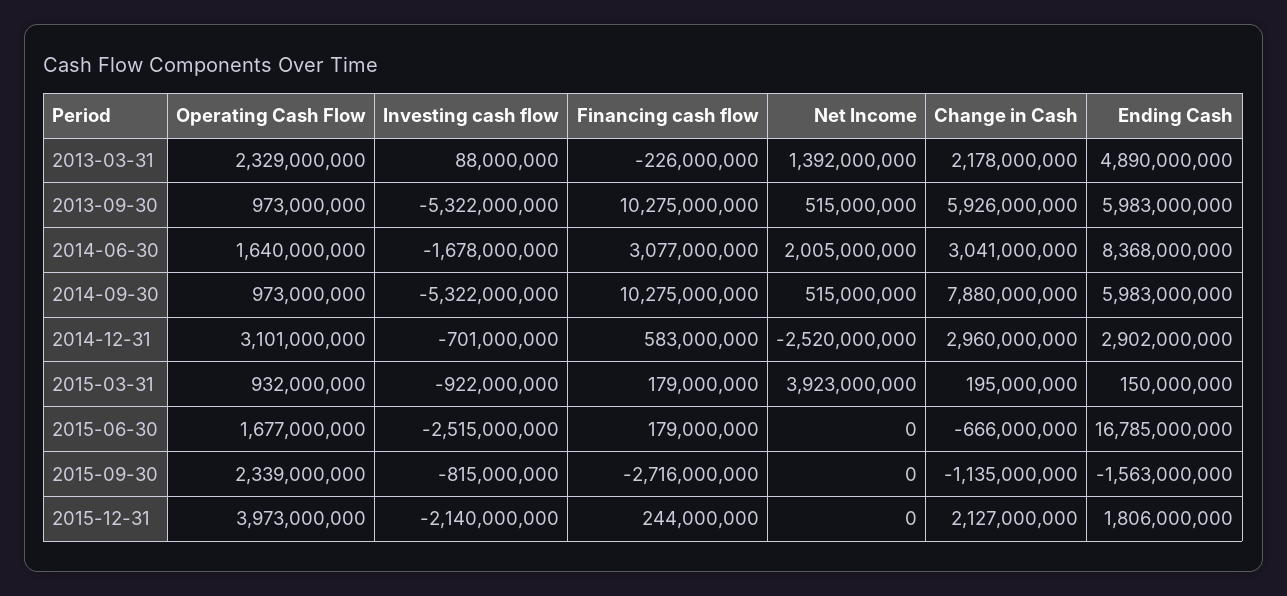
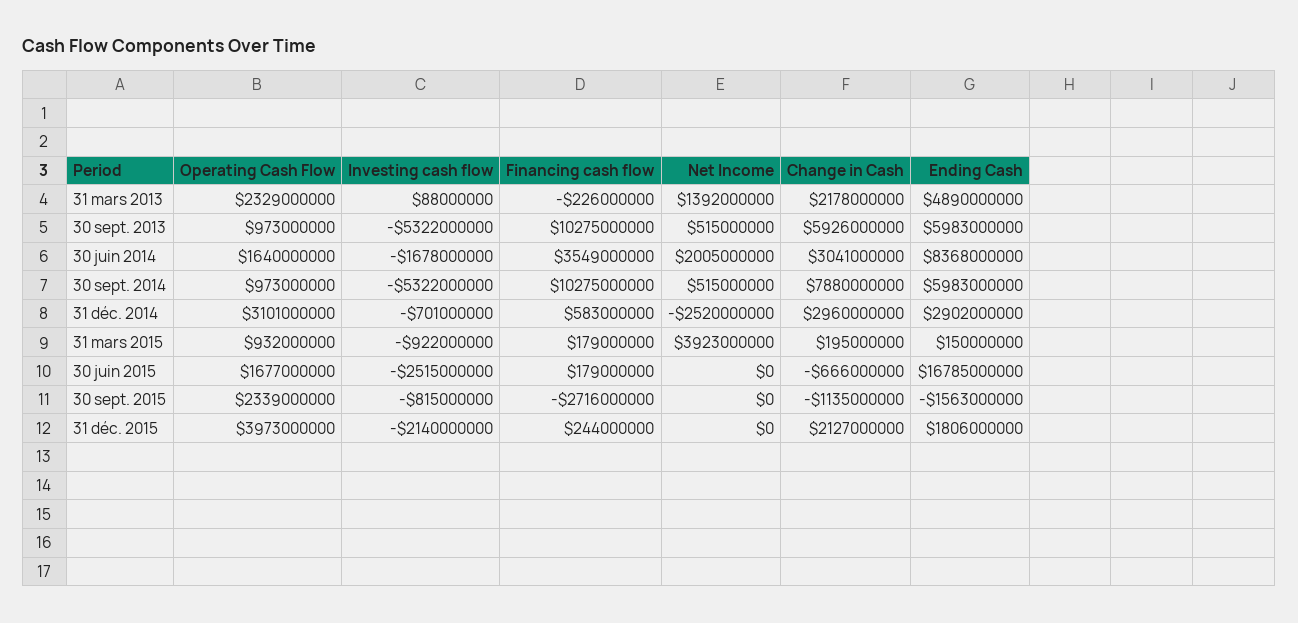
Financing cash flow, 2014-06-30: 3077000000 -> 3549000000

